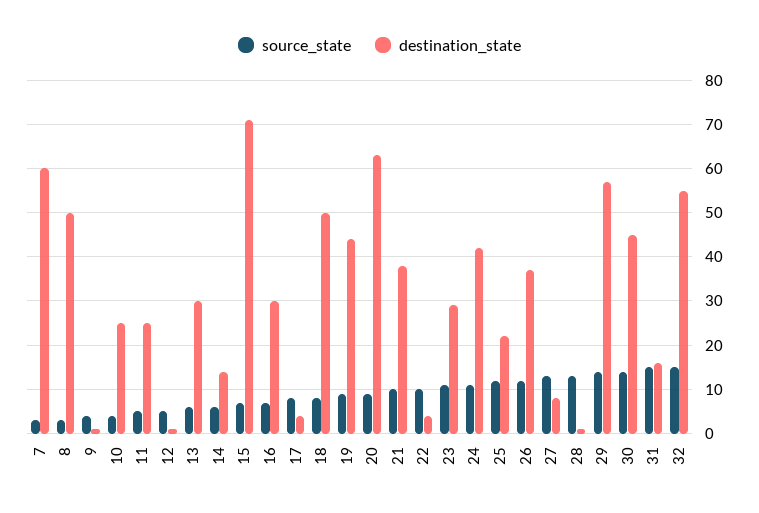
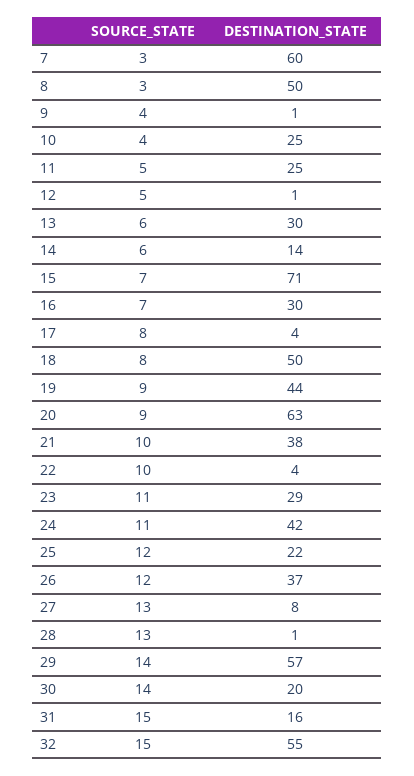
destination_state, 30: 45 -> 20

